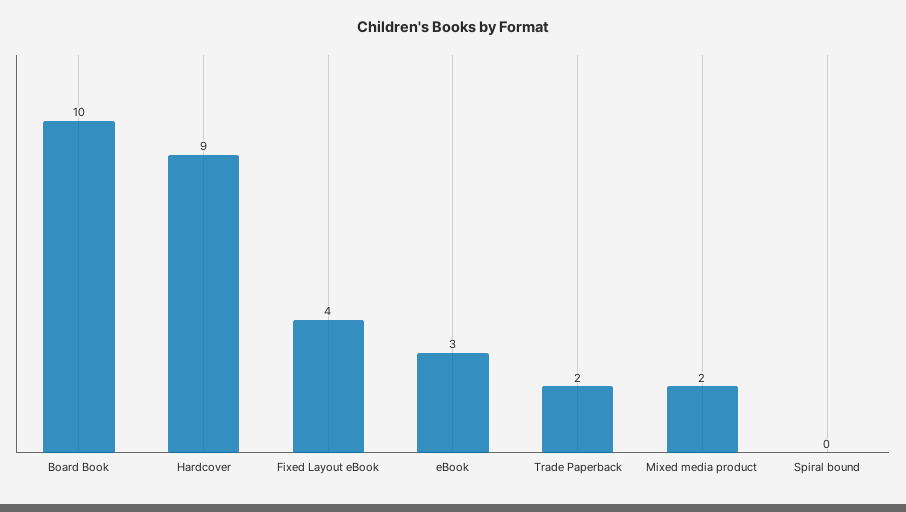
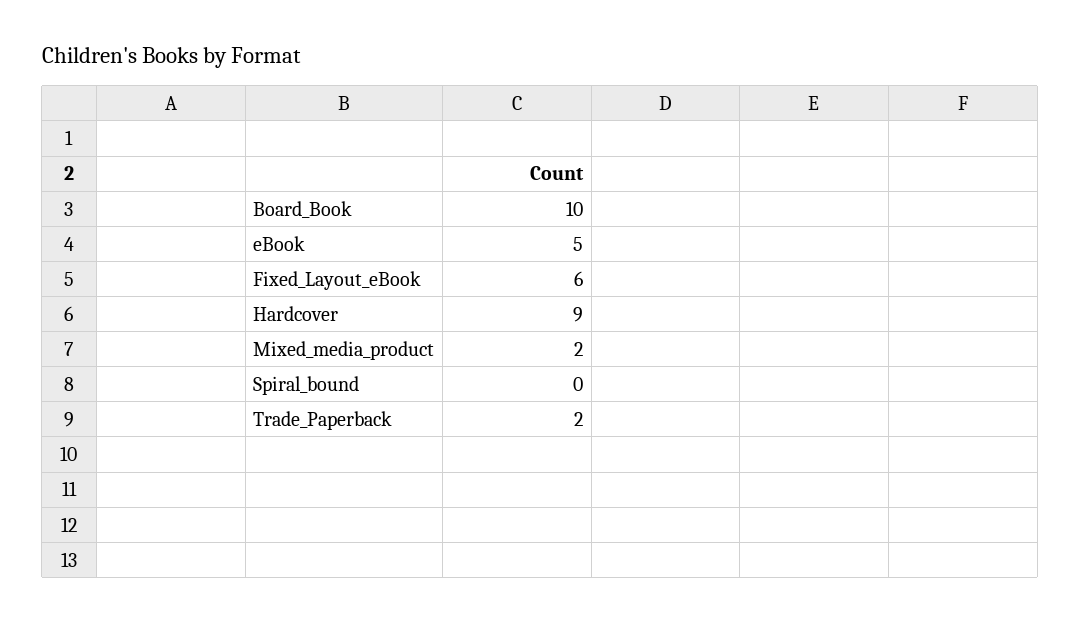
Fixed Layout eBook: 4 -> 6
eBook: 3 -> 5

